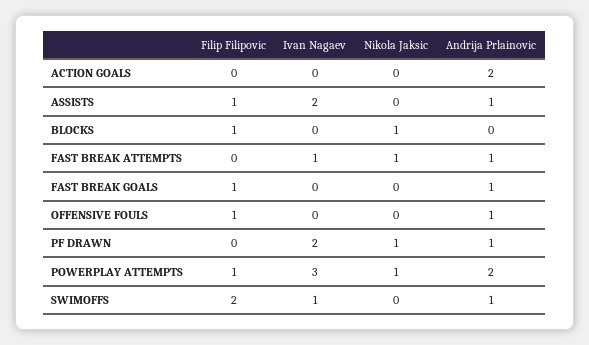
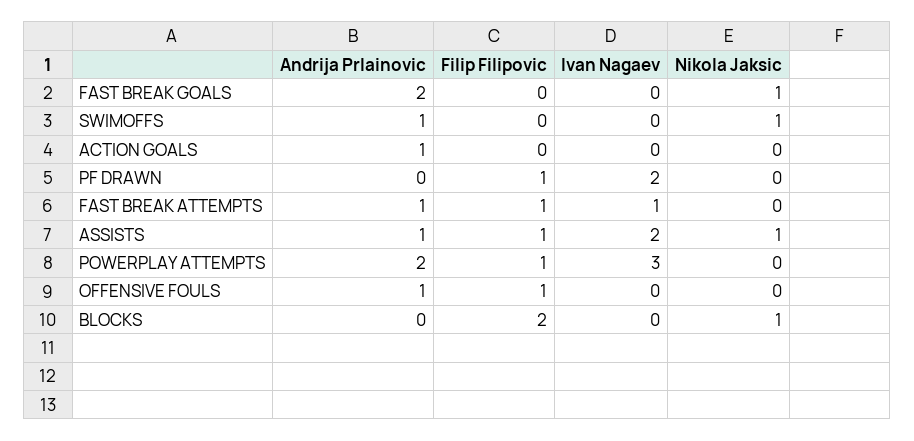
Andrija Prlainovic, ACTION GOALS: 2 -> 1
Nikola Jaksic, ASSISTS: 0 -> 1
Filip Filipovic, BLOCKS: 1 -> 2
Filip Filipovic, FAST BREAK ATTEMPTS: 0 -> 1
Nikola Jaksic, FAST BREAK ATTEMPTS: 1 -> 0
Filip Filipovic, FAST BREAK GOALS: 1 -> 0
Nikola Jaksic, FAST BREAK GOALS: 0 -> 1
Andrija Prlainovic, FAST BREAK GOALS: 1 -> 2
Filip Filipovic, PF DRAWN: 0 -> 1
Nikola Jaksic, PF DRAWN: 1 -> 0
Andrija Prlainovic, PF DRAWN: 1 -> 0
Nikola Jaksic, POWERPLAY ATTEMPTS: 1 -> 0
Filip Filipovic, SWIMOFFS: 2 -> 0
Ivan Nagaev, SWIMOFFS: 1 -> 0
Nikola Jaksic, SWIMOFFS: 0 -> 1

